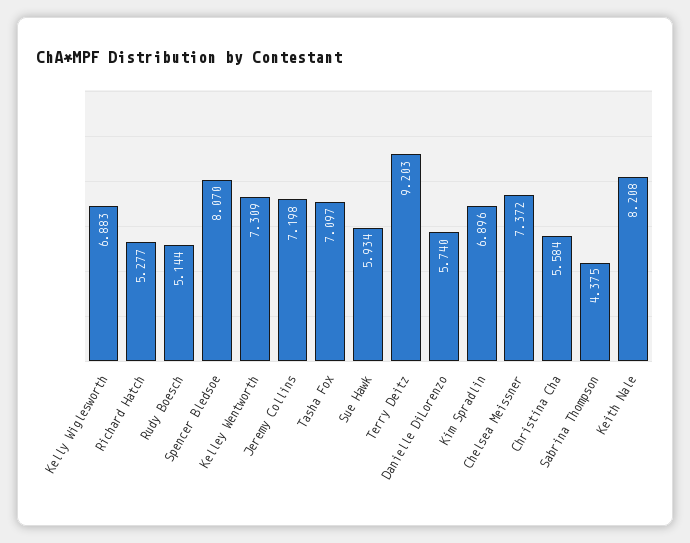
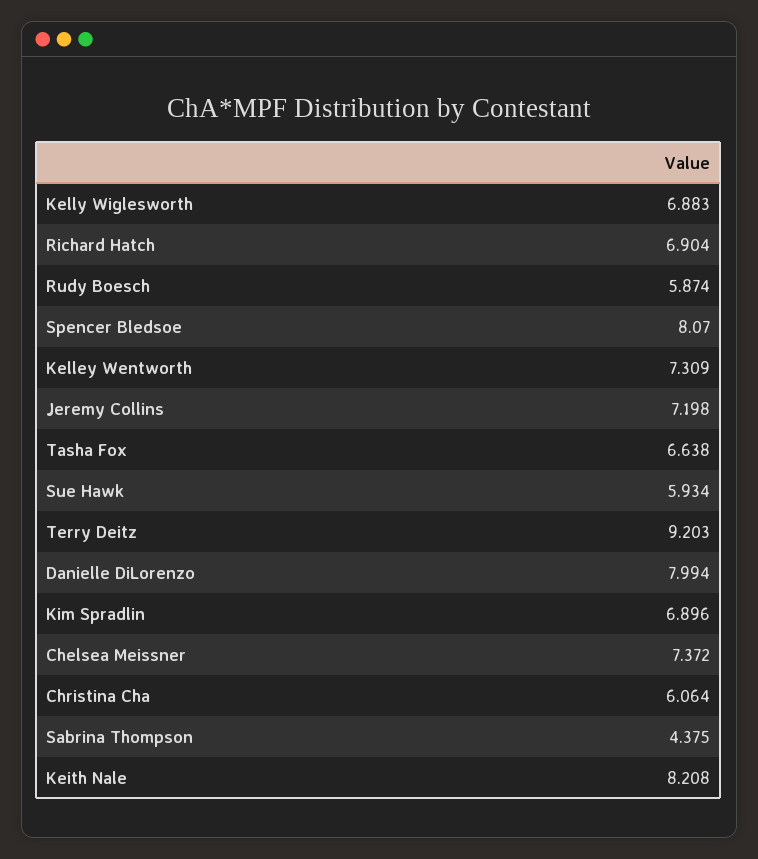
Richard Hatch: 5.277 -> 6.904
Rudy Boesch: 5.144 -> 5.874
Tasha Fox: 7.097 -> 6.638
Danielle DiLorenzo: 5.74 -> 7.994
Christina Cha: 5.584 -> 6.064

